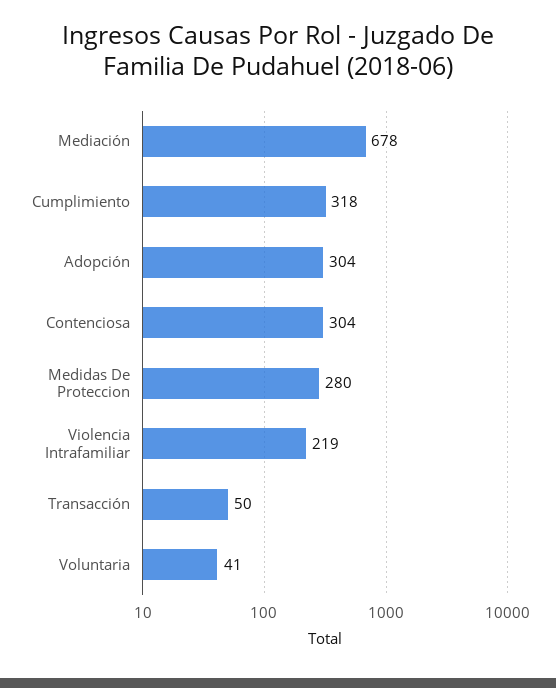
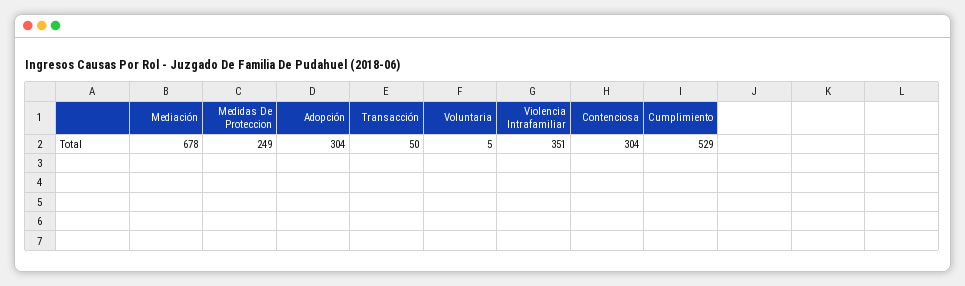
Cumplimiento: 318 -> 529
Medidas De Proteccion: 280 -> 249
Violencia Intrafamiliar: 219 -> 351
Voluntaria: 41 -> 5

